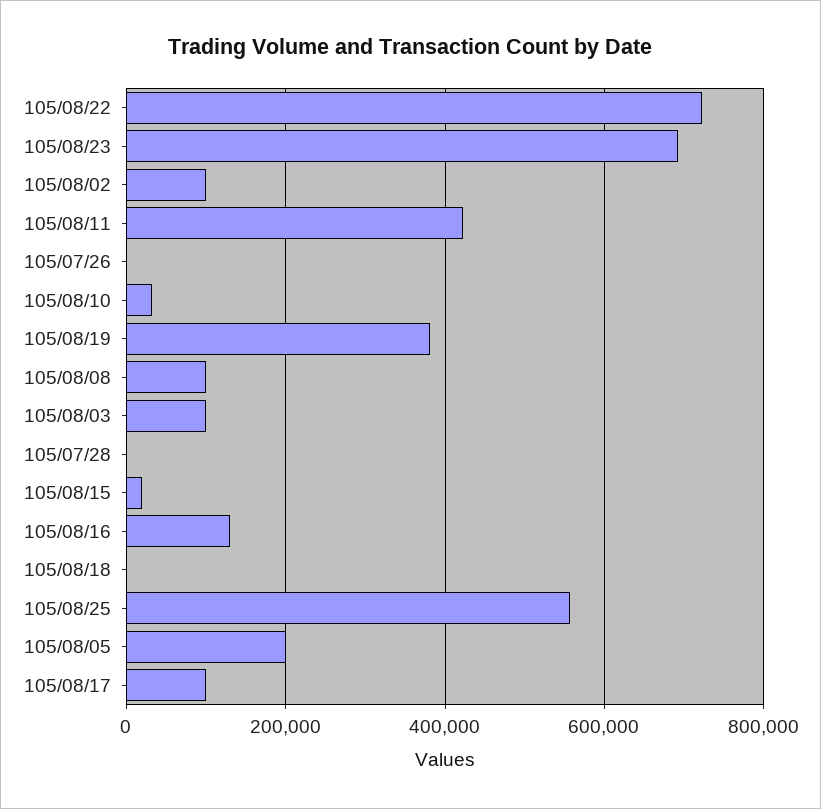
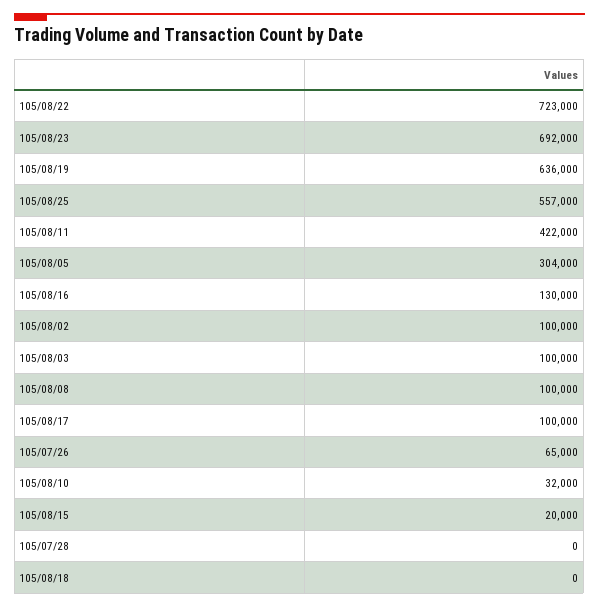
105/07/26: 0 -> 65000
105/08/19: 380000 -> 636000
105/08/05: 200000 -> 304000

